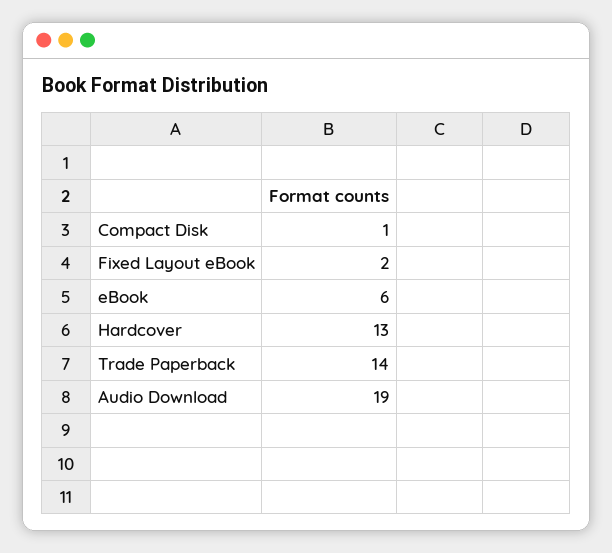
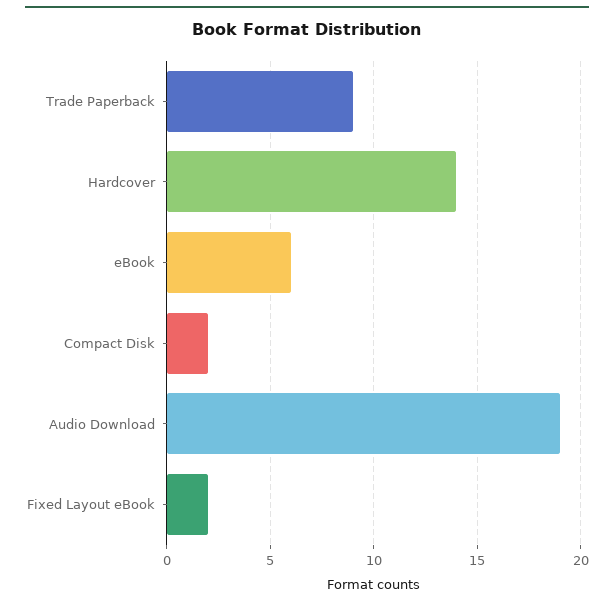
Compact Disk: 1 -> 2
Hardcover: 13 -> 14
Trade Paperback: 14 -> 9

